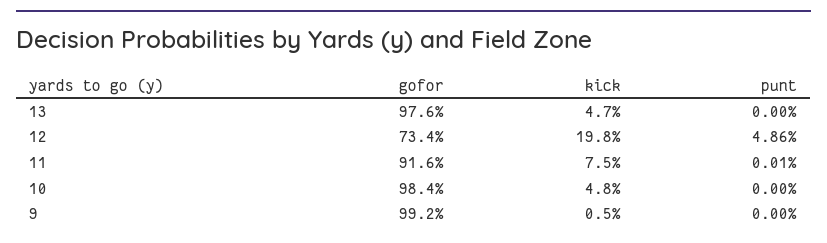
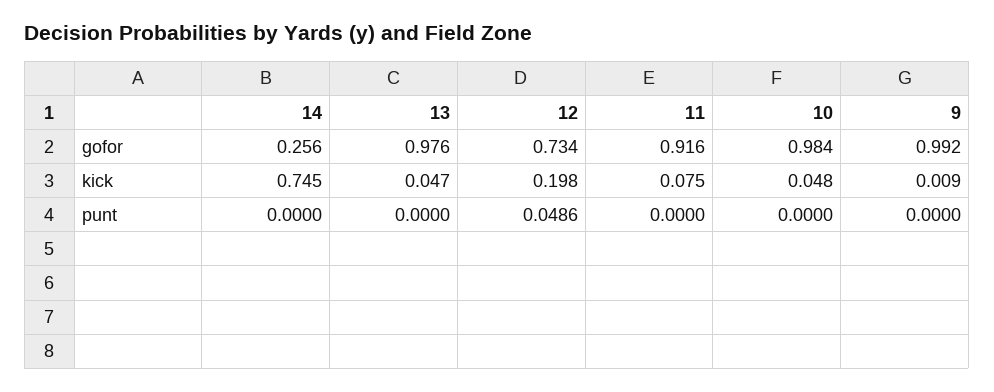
punt, 11: 0.0001 -> 0
kick, 9: 0.005 -> 0.009
gofor, 14: none -> 0.256
kick, 14: none -> 0.745
punt, 14: none -> 0

